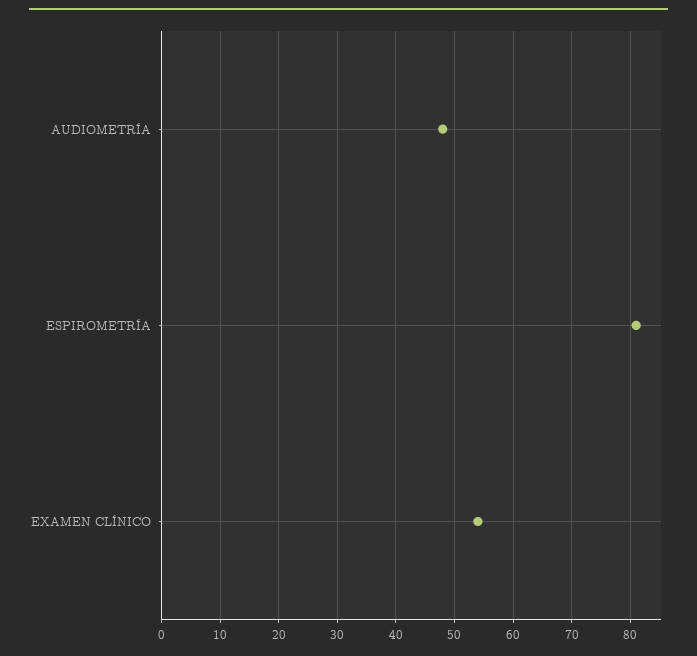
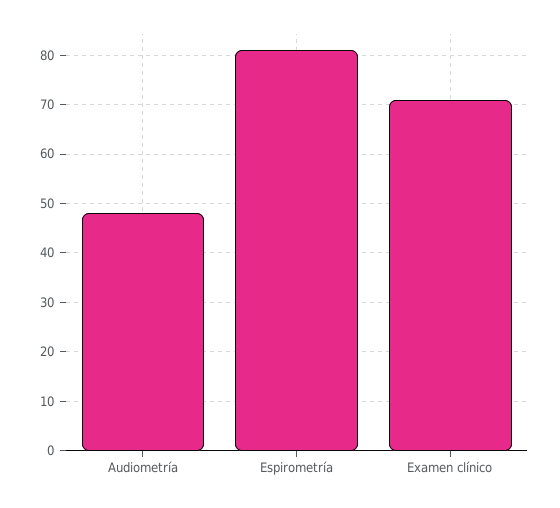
EXAMEN CLÍNICO: 55 -> 70

